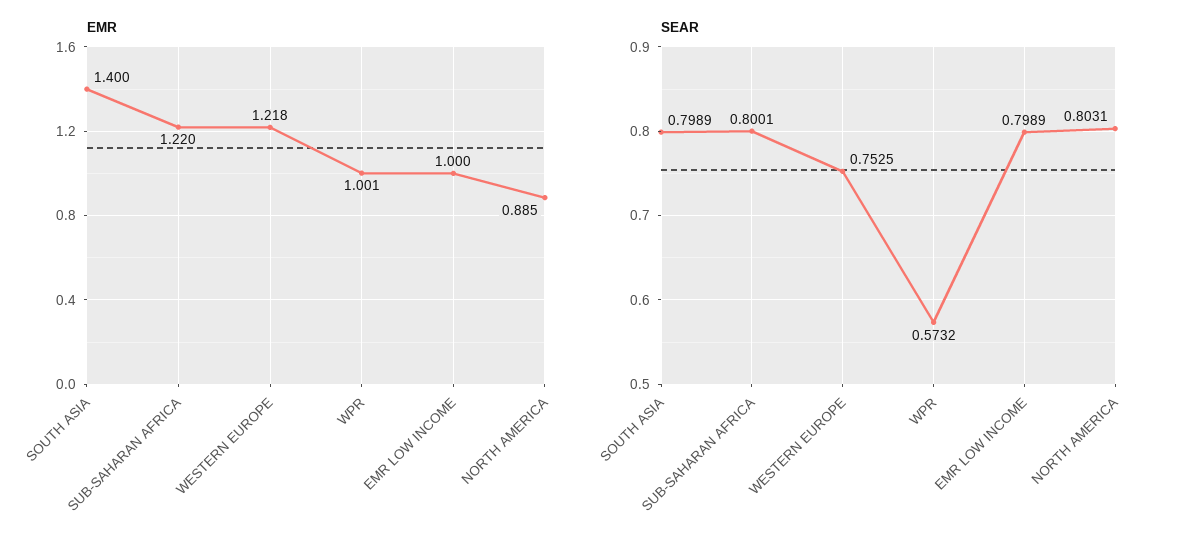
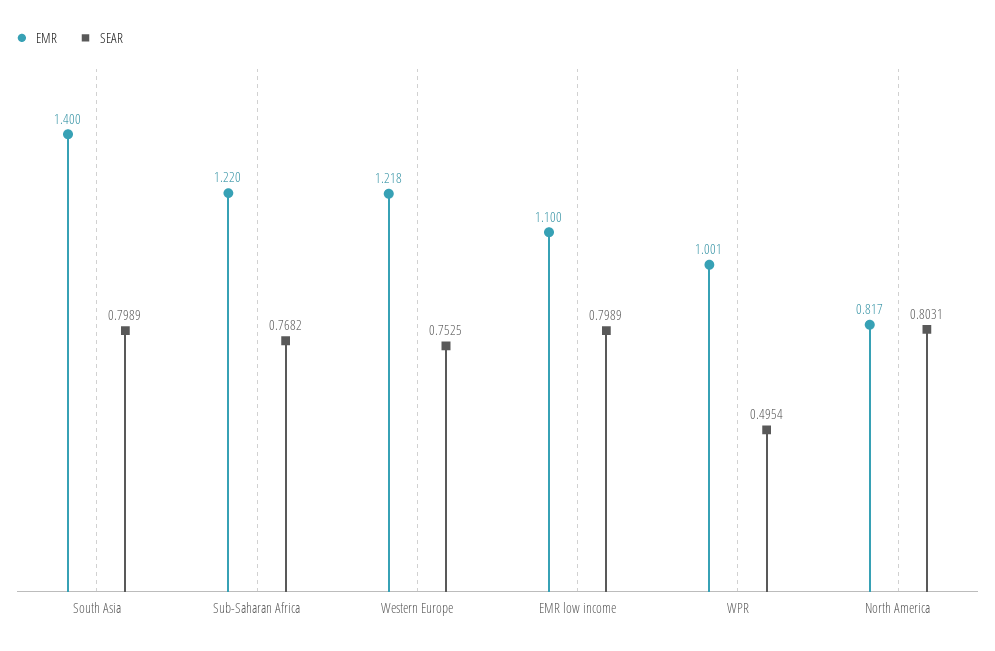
EMR, EMR LOW INCOME: 1 -> 1.1
EMR, NORTH AMERICA: 0.885 -> 0.817
SEAR, SUB-SAHARAN AFRICA: 0.8001 -> 0.7682
SEAR, WPR: 0.5732 -> 0.4954

